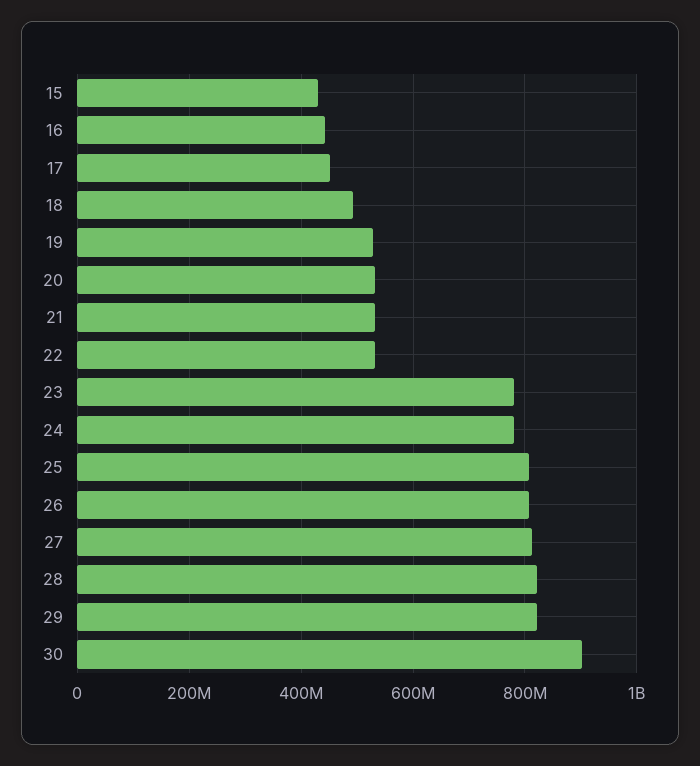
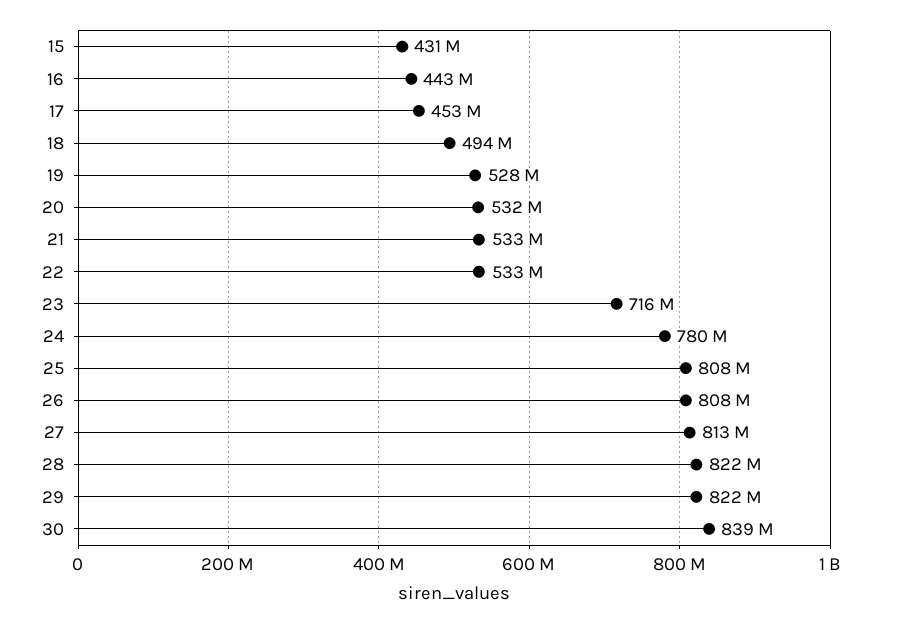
23: 780000000 -> 716000000
30: 900000000 -> 839000000

